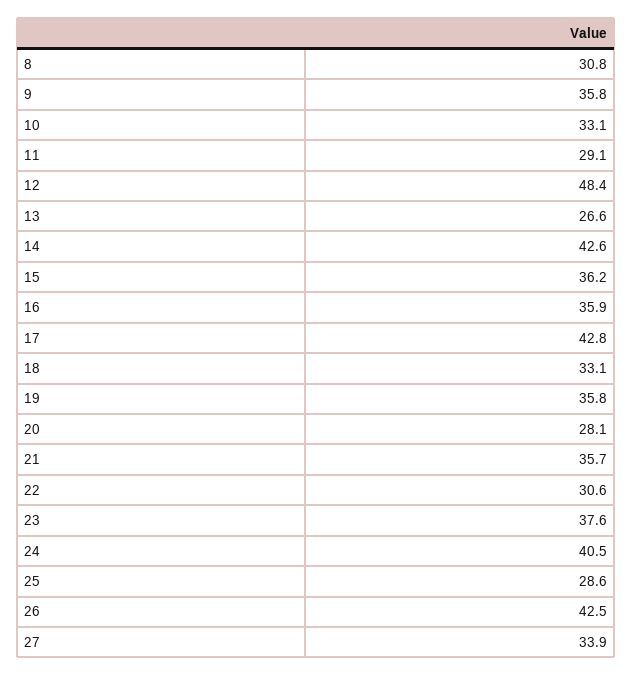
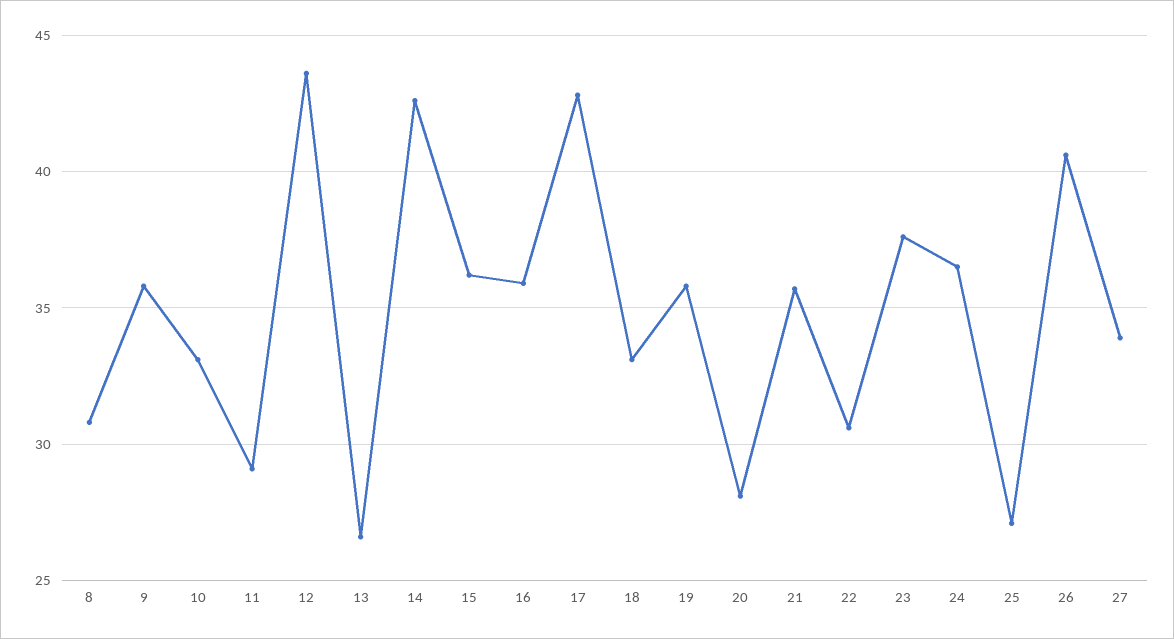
12: 48.4 -> 43.5
24: 40.5 -> 36.5
25: 28.6 -> 27
26: 42.5 -> 40.5

